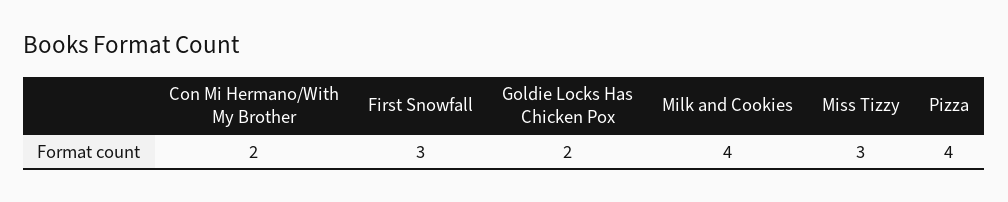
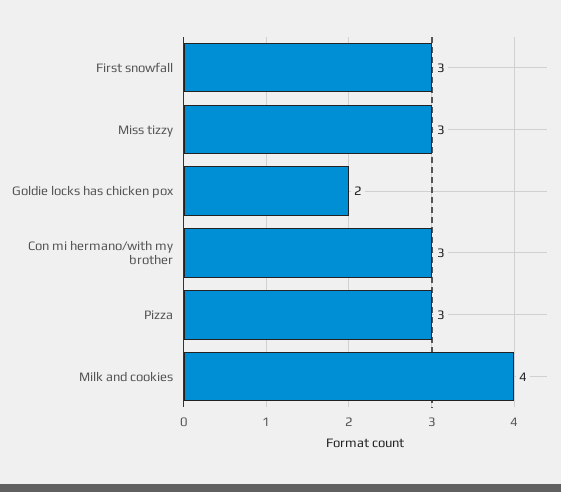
Con Mi Hermano/With My Brother: 2 -> 3
Pizza: 4 -> 3

